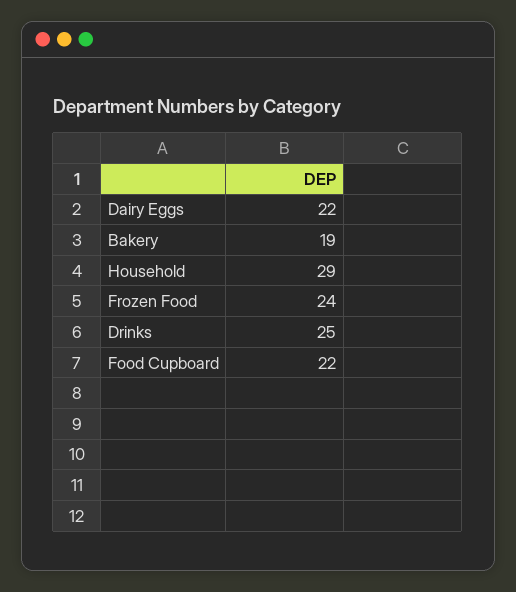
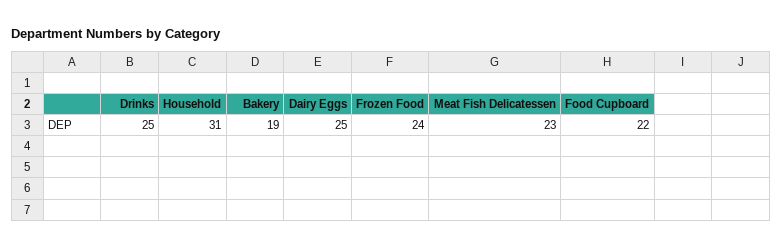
Dairy Eggs: 22 -> 25
Household: 29 -> 31
Meat Fish Delicatessen: none -> 23

